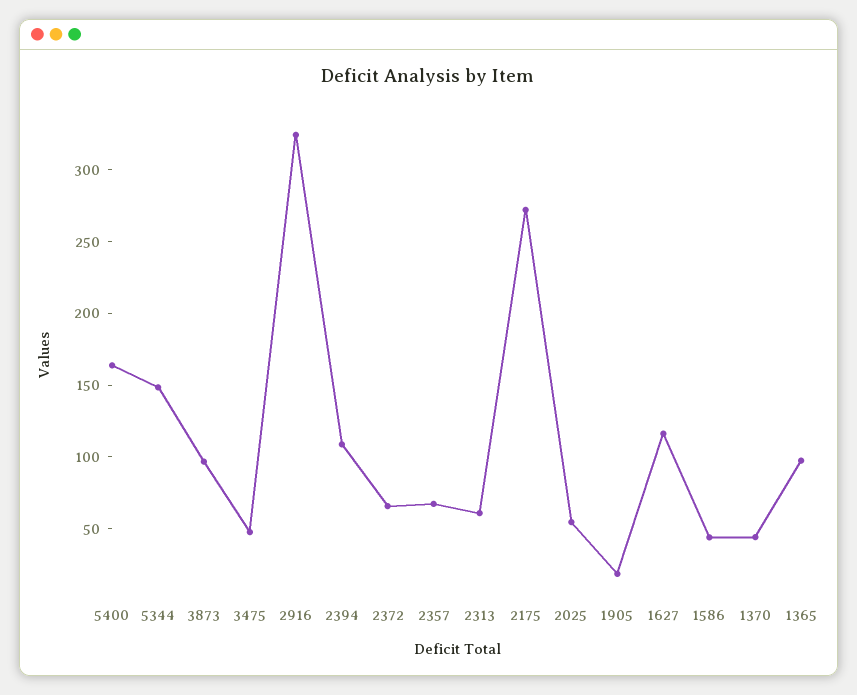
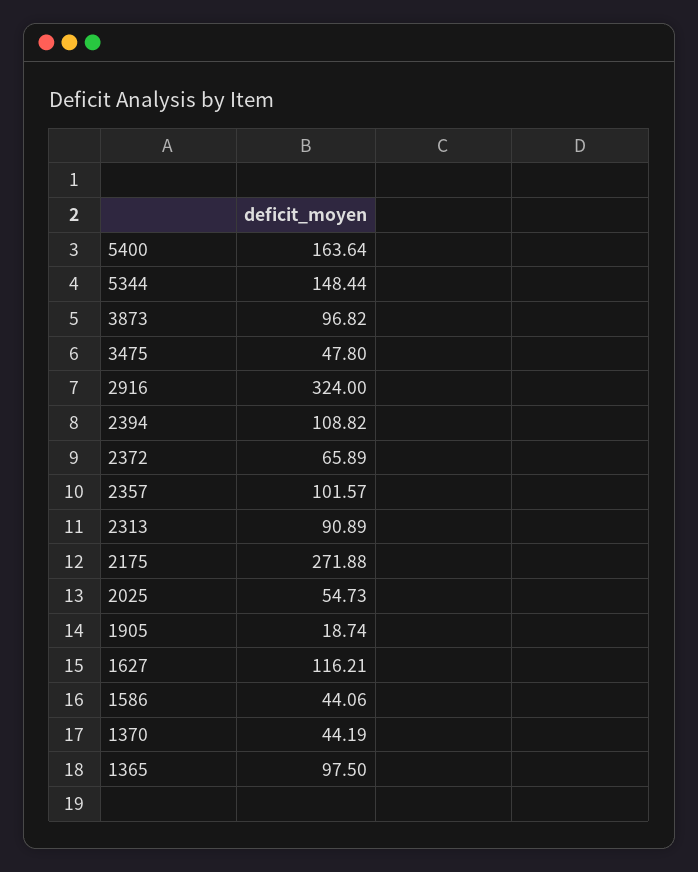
2357: 70 -> 101.57
2313: 60 -> 90.89

